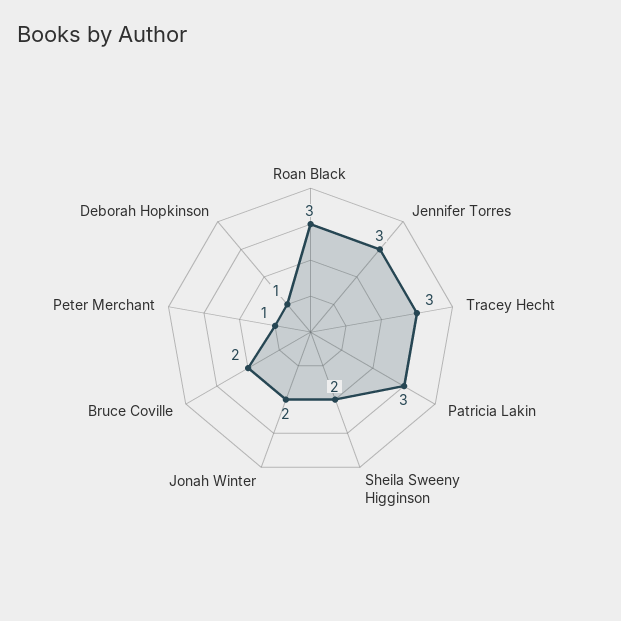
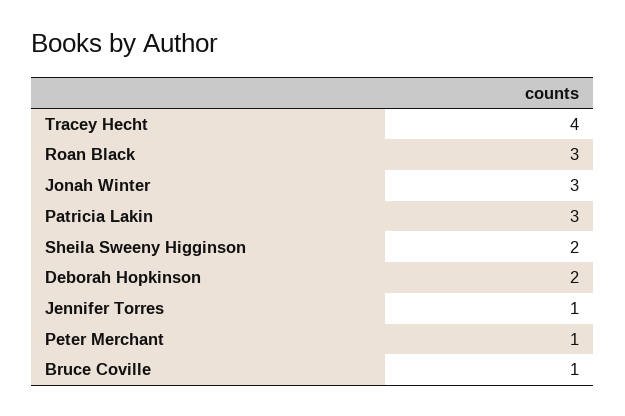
Jennifer Torres: 3 -> 1
Tracey Hecht: 3 -> 4
Jonah Winter: 2 -> 3
Bruce Coville: 2 -> 1
Deborah Hopkinson: 1 -> 2

